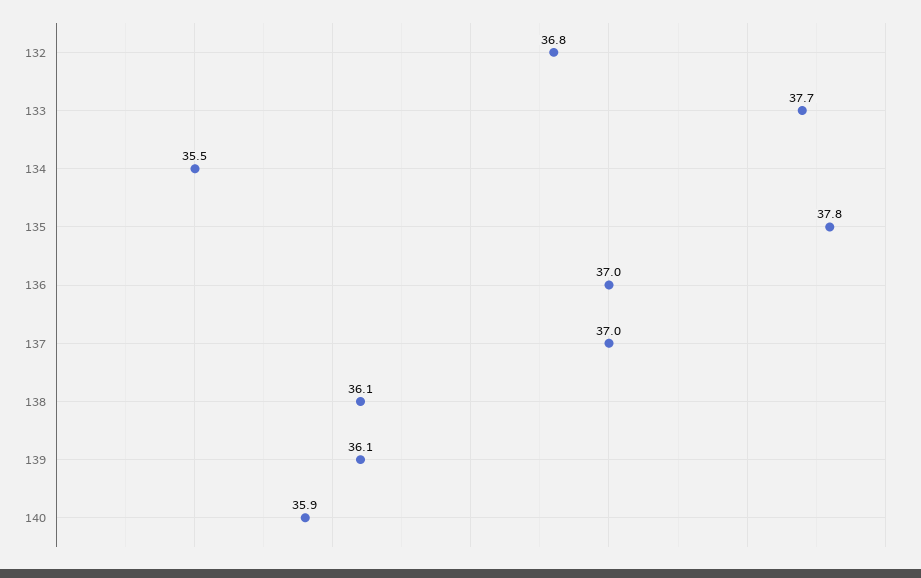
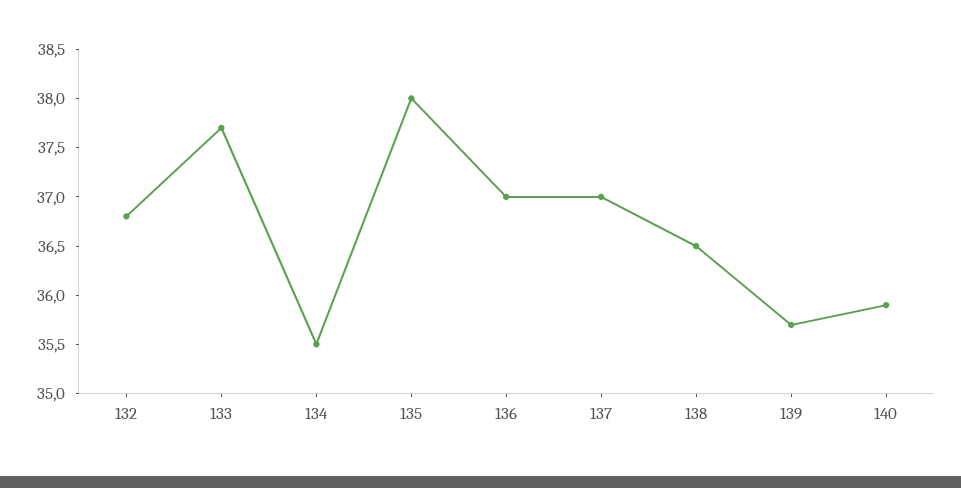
135: 37.8 -> 38
138: 36.1 -> 36.5
139: 36.1 -> 35.7

